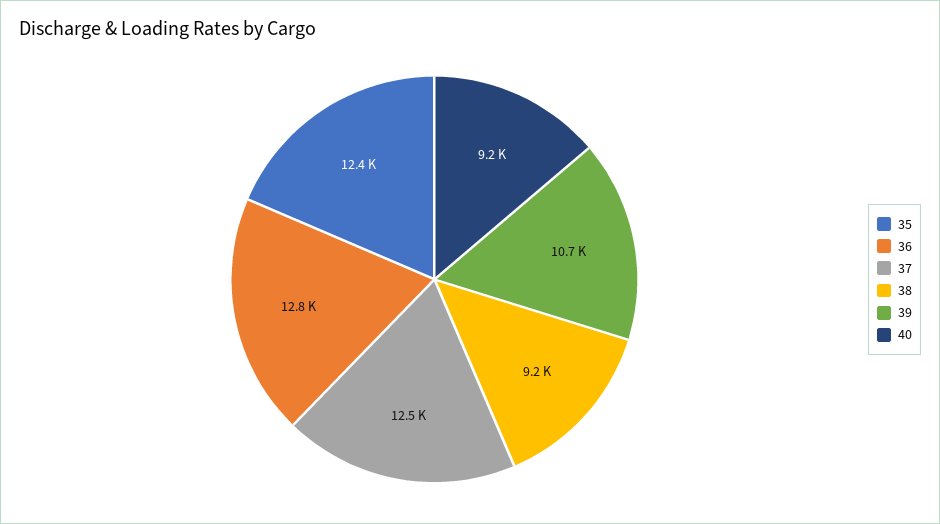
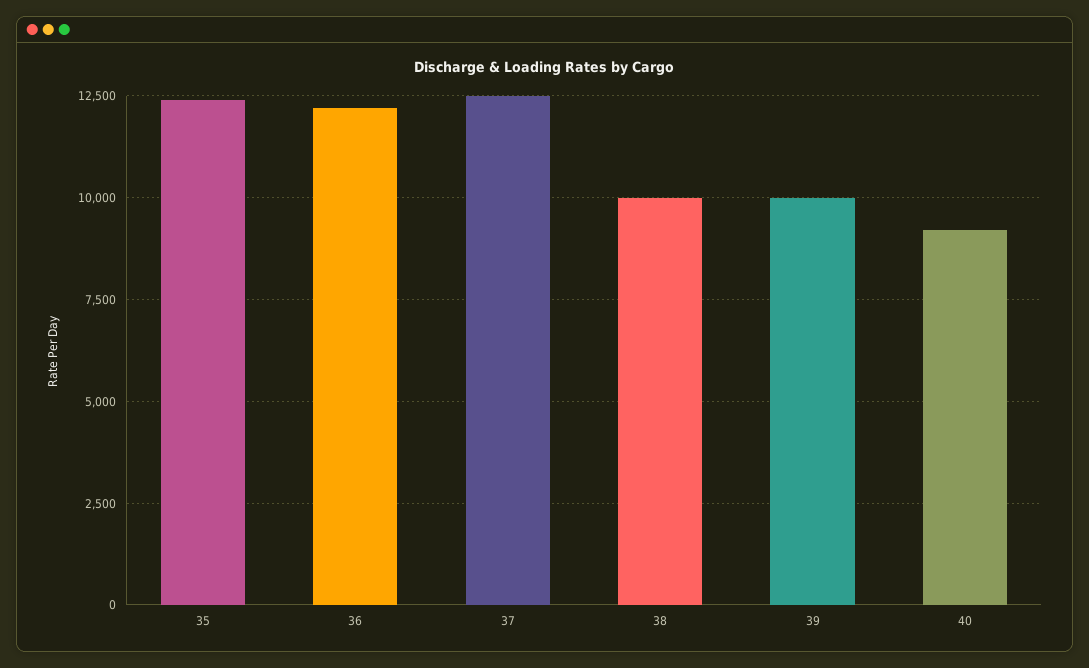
36: 12800 -> 12250
38: 9200 -> 10000
39: 10700 -> 10000

